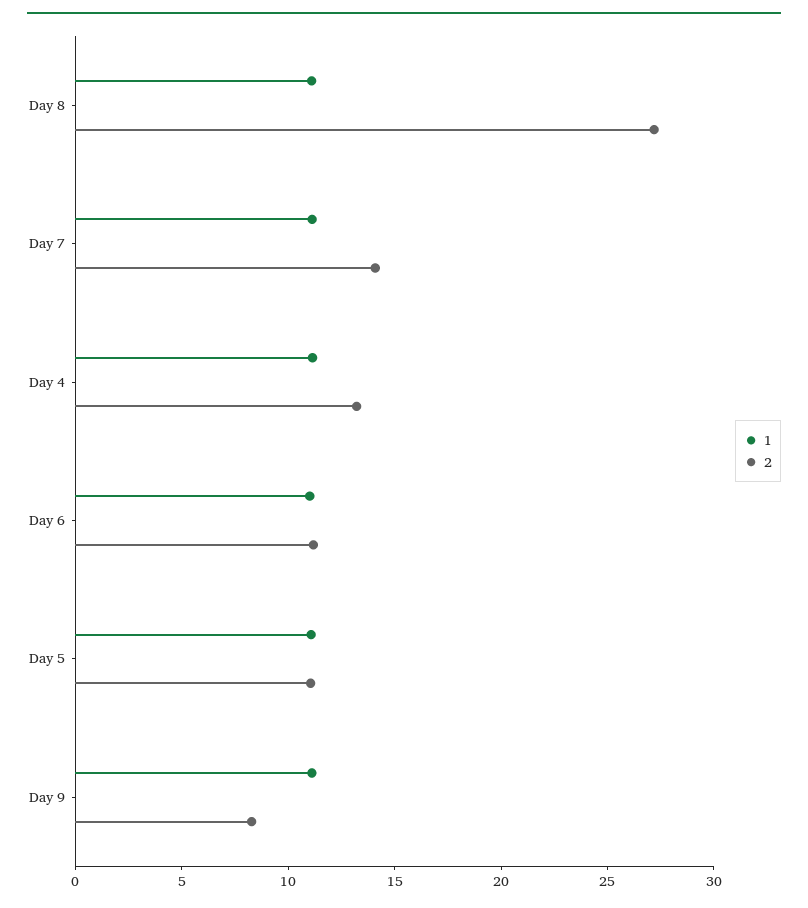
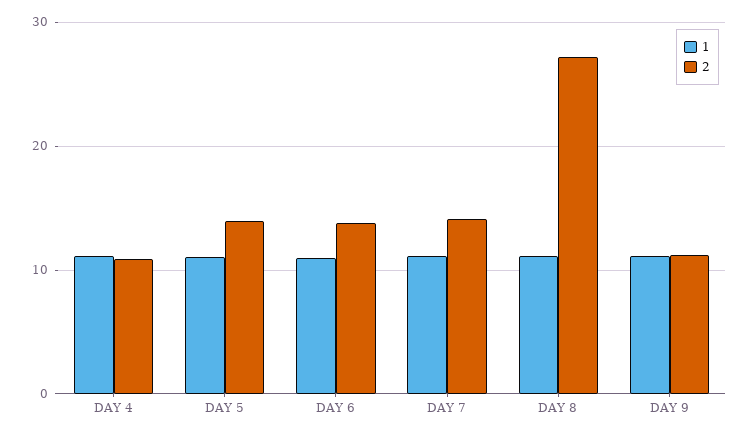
2, Day 4: 13 -> 11
2, Day 6: 11 -> 14
2, Day 5: 11 -> 14
2, Day 9: 8 -> 11

